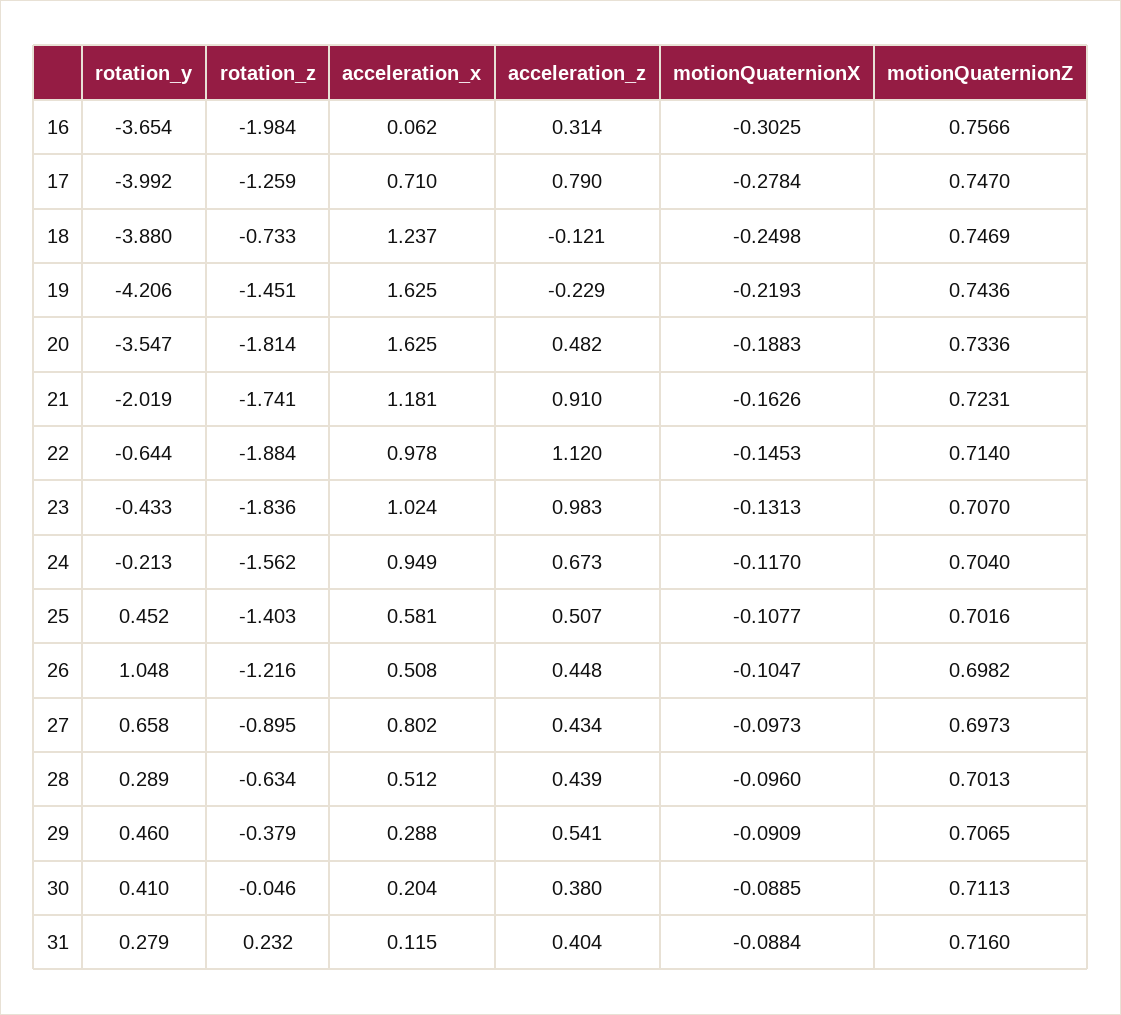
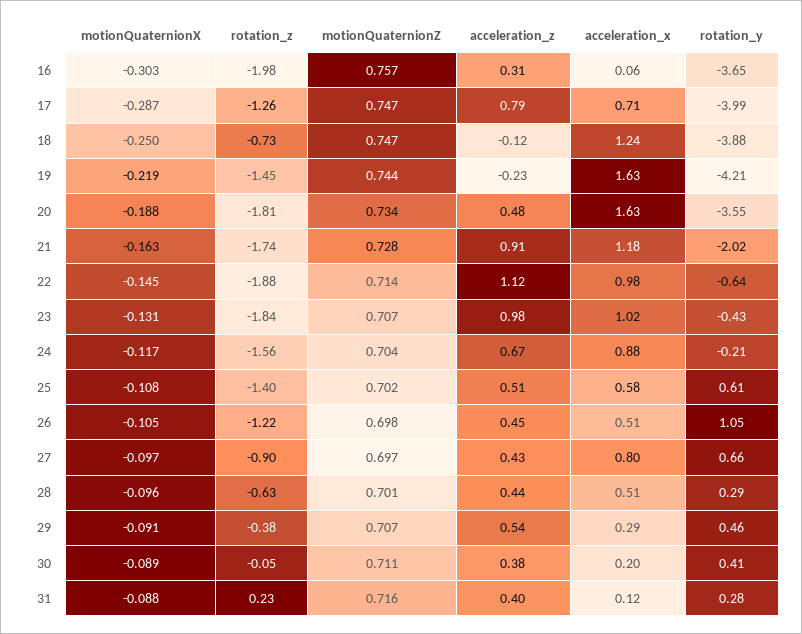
motionQuaternionX, 17: -0.2784 -> -0.287
motionQuaternionZ, 21: 0.7231 -> 0.728
acceleration_x, 24: 0.949 -> 0.88
rotation_y, 25: 0.452 -> 0.61

